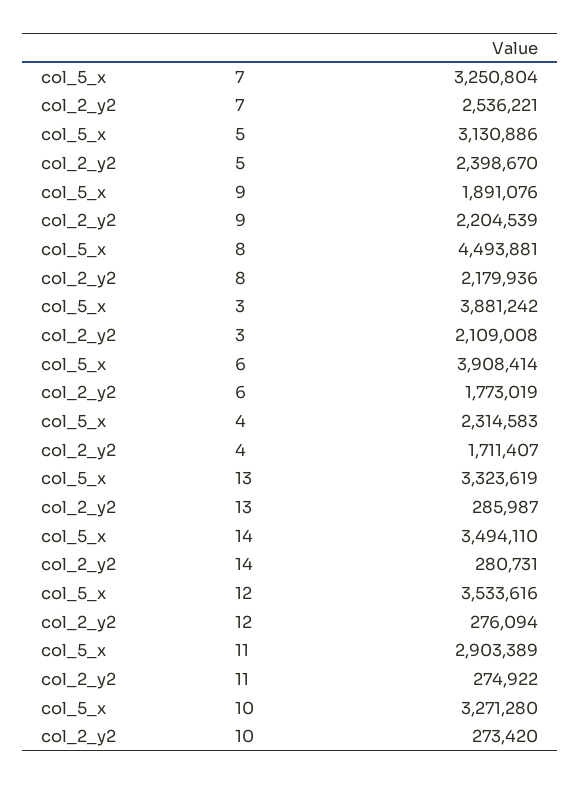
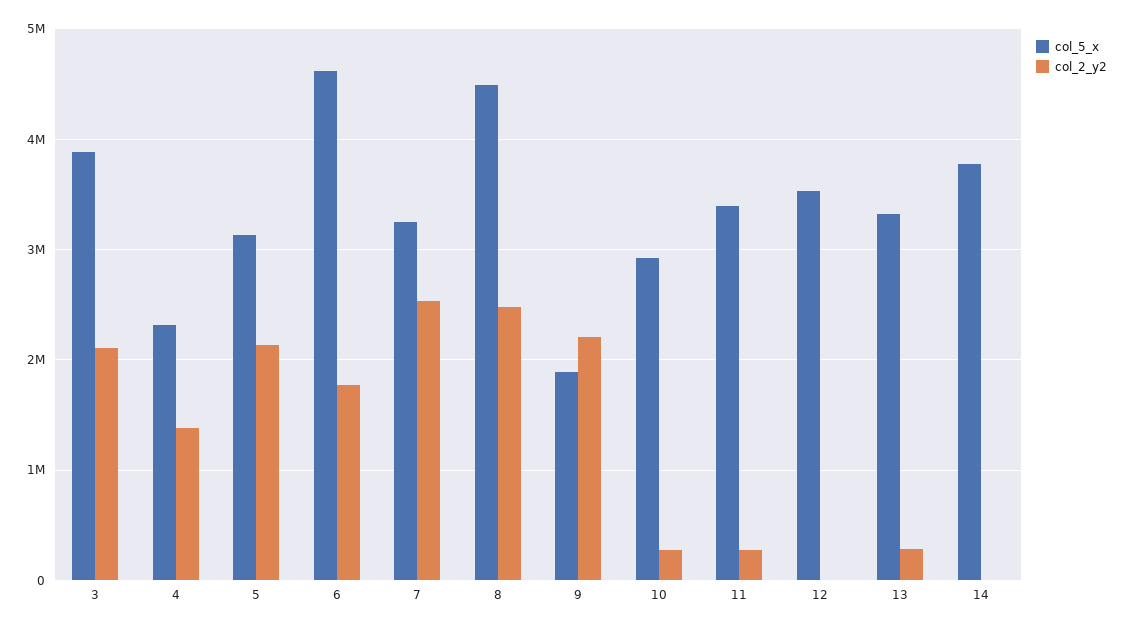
col_2_y2, 5: 2398670 -> 2100000
col_2_y2, 8: 2179936 -> 2500000
col_5_x, 6: 3908414 -> 4600000
col_2_y2, 4: 1711407 -> 1400000
col_5_x, 14: 3494110 -> 3800000
col_2_y2, 14: 280731 -> 0
col_2_y2, 12: 276094 -> 0
col_5_x, 11: 2903389 -> 3400000
col_5_x, 10: 3271280 -> 2900000

